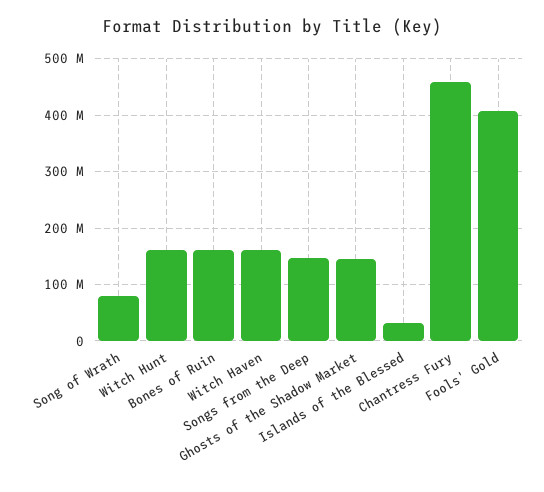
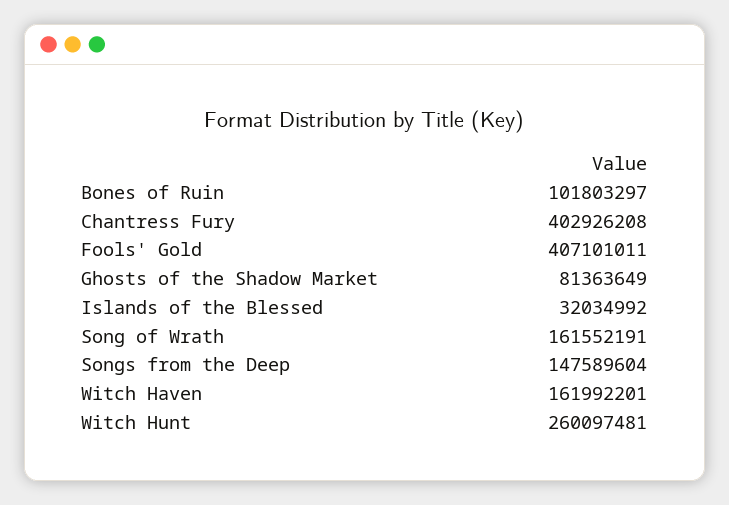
Song of Wrath: 80000000 -> 161552191
Witch Hunt: 160000000 -> 260097481
Bones of Ruin: 160000000 -> 101803297
Ghosts of the Shadow Market: 140000000 -> 81363649
Chantress Fury: 460000000 -> 402926208

